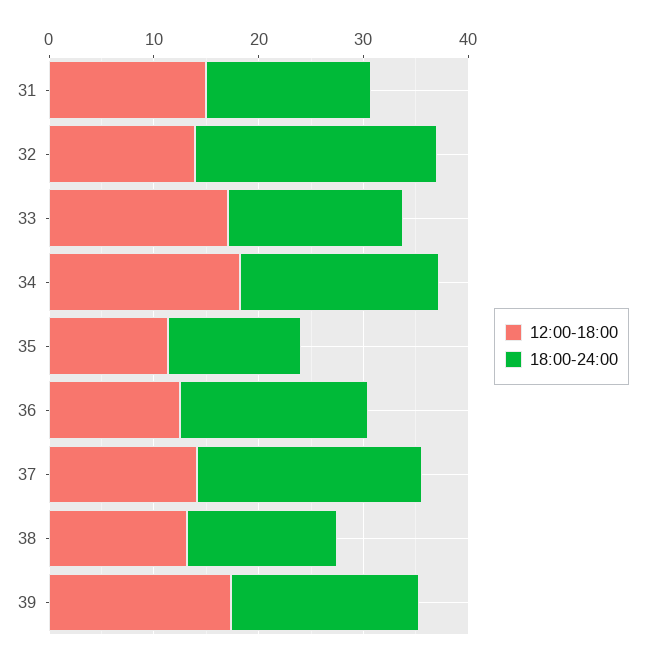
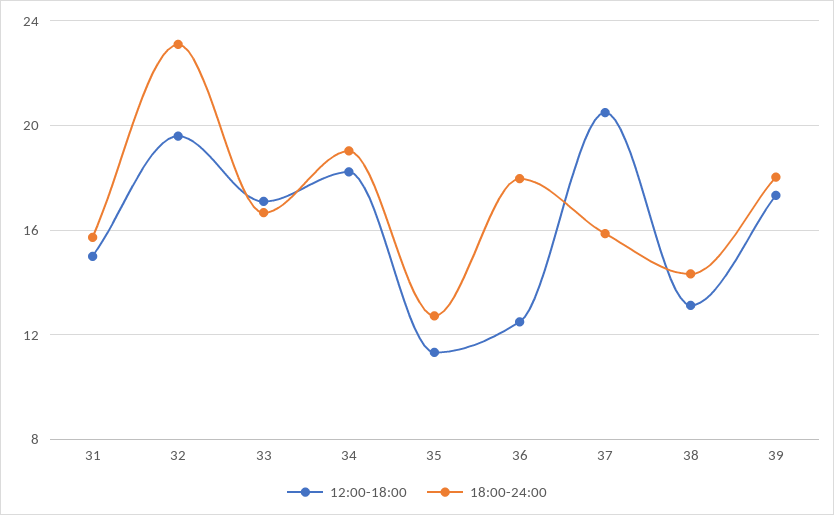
12:00-18:00, 32: 14 -> 19.5
12:00-18:00, 37: 14 -> 20.5
18:00-24:00, 37: 22 -> 16

